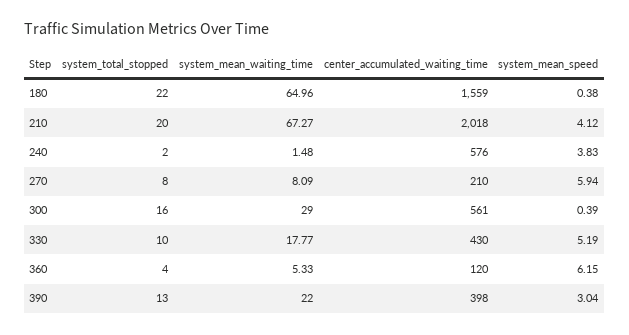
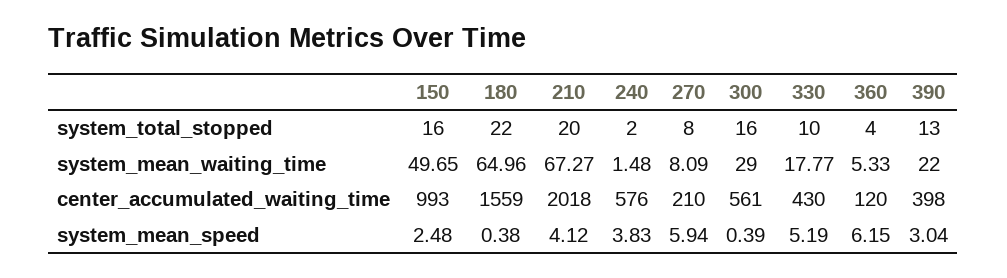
system_total_stopped, 150: none -> 16
system_mean_waiting_time, 150: none -> 49.65
center_accumulated_waiting_time, 150: none -> 993
system_mean_speed, 150: none -> 2.48

